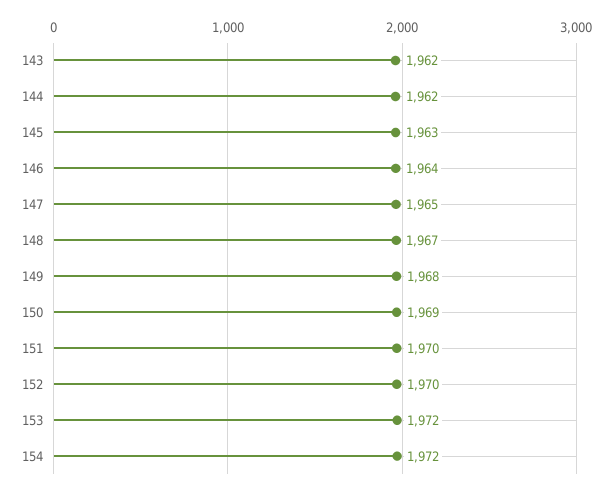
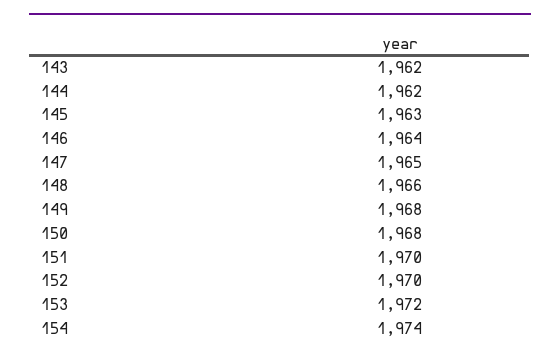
148: 1967 -> 1966
150: 1969 -> 1968
154: 1972 -> 1974

